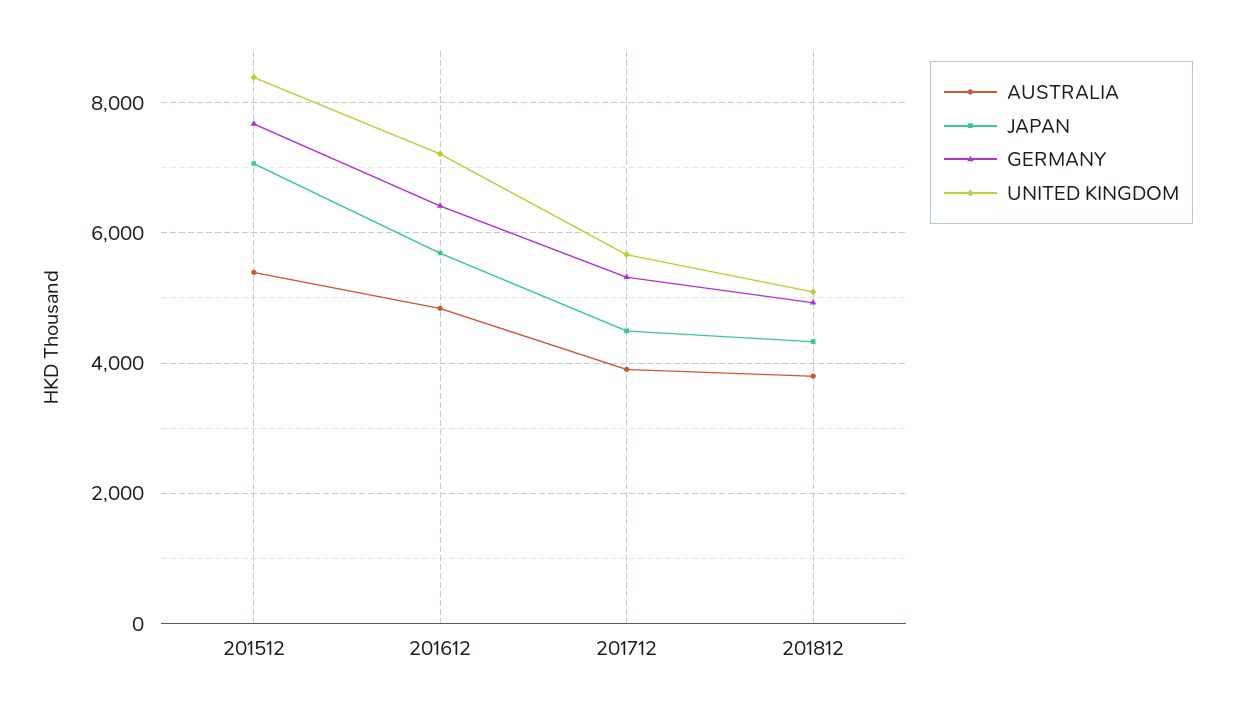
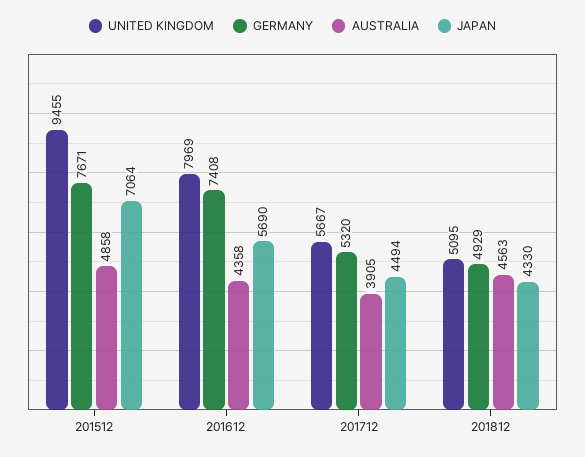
AUSTRALIA, 201512: 5400 -> 4858
UNITED KINGDOM, 201512: 8400 -> 9455
AUSTRALIA, 201612: 4800 -> 4358
GERMANY, 201612: 6400 -> 7408
UNITED KINGDOM, 201612: 7200 -> 7969
AUSTRALIA, 201812: 3800 -> 4563

